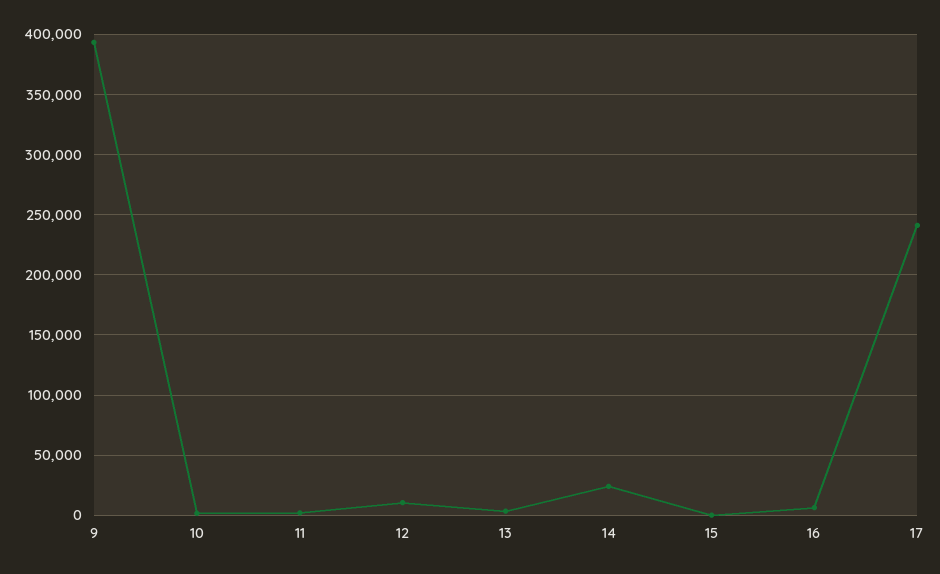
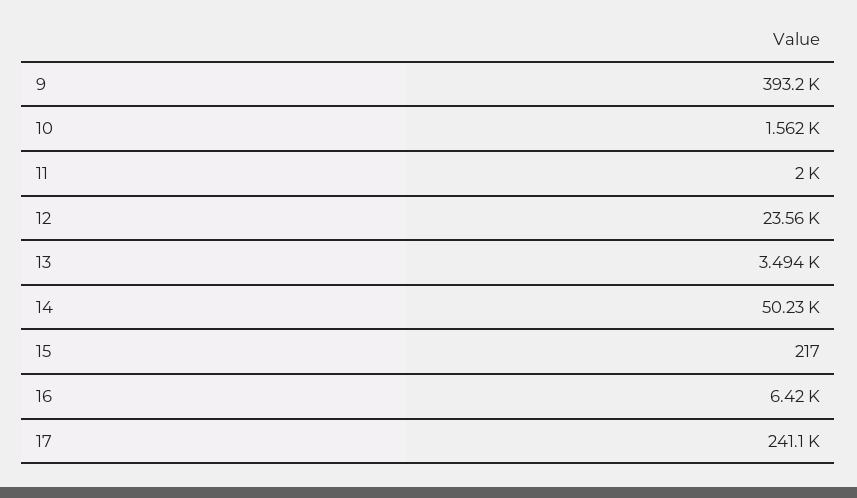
12: 10000 -> 23560
14: 25000 -> 50230

